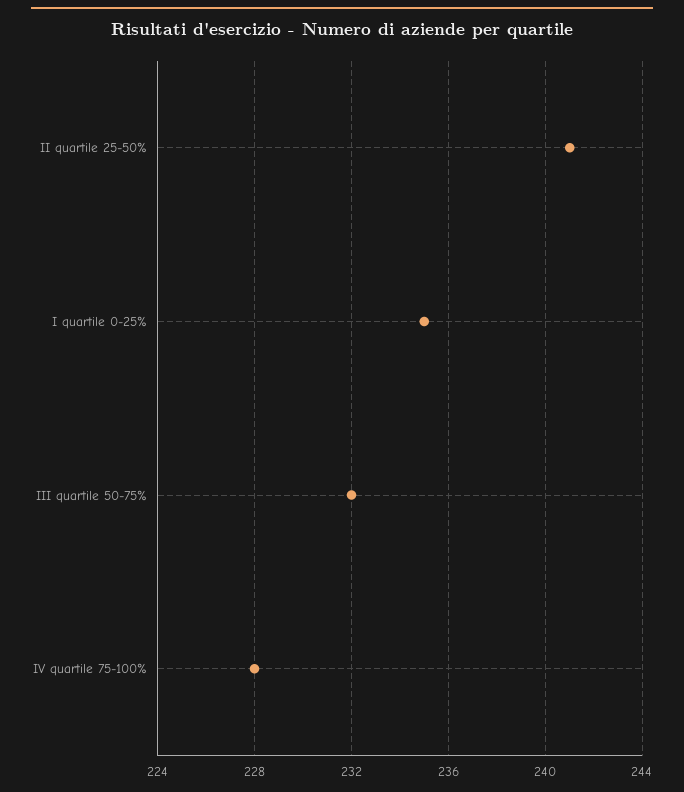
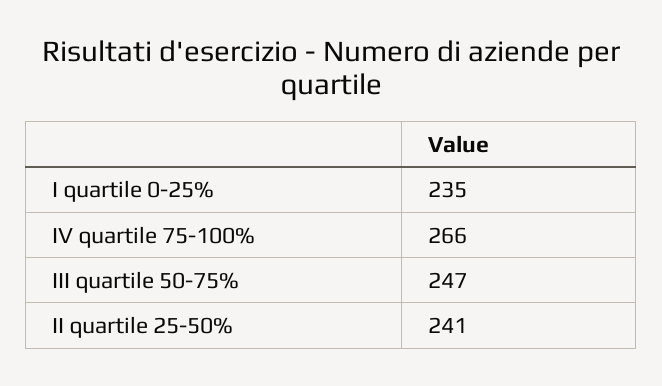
III quartile 50-75%: 232 -> 247
IV quartile 75-100%: 228 -> 266

